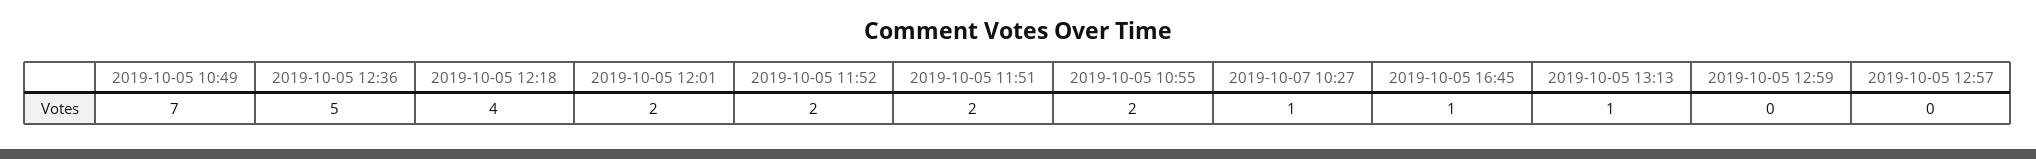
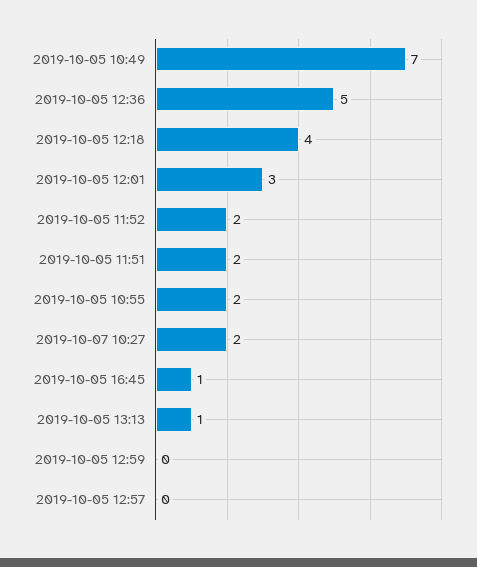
2019-10-05 12:01: 2 -> 3
2019-10-07 10:27: 1 -> 2

